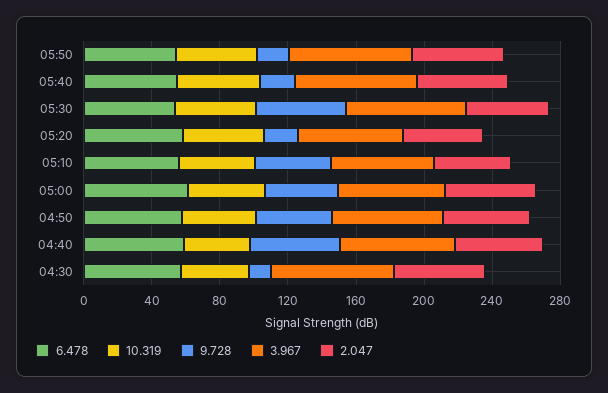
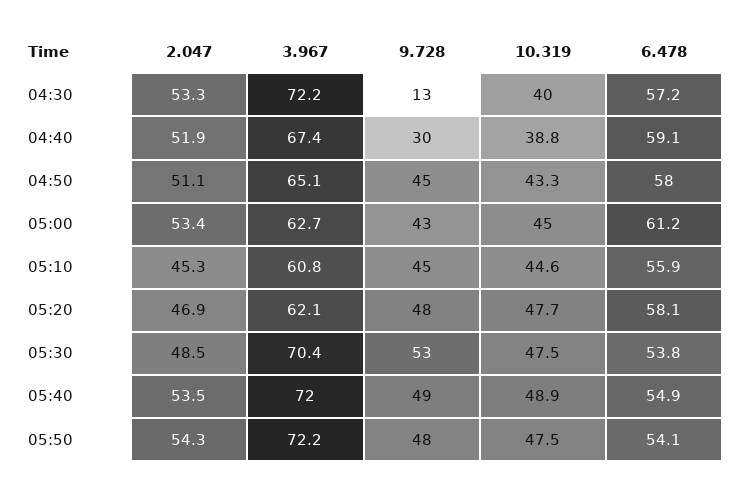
9.728, 05:50: 20 -> 48
9.728, 05:40: 20 -> 49
9.728, 05:20: 20 -> 48
9.728, 04:40: 50 -> 30

